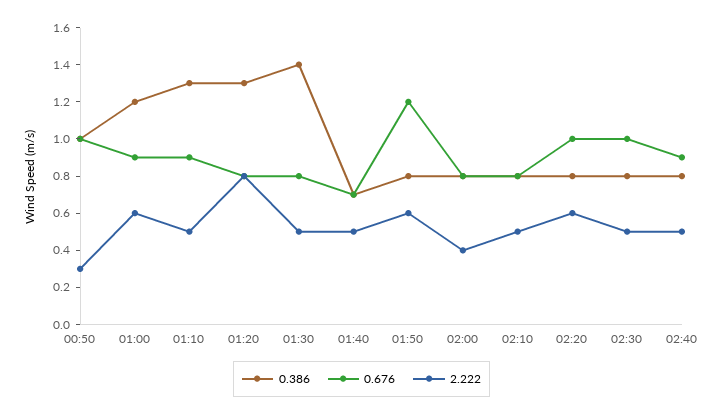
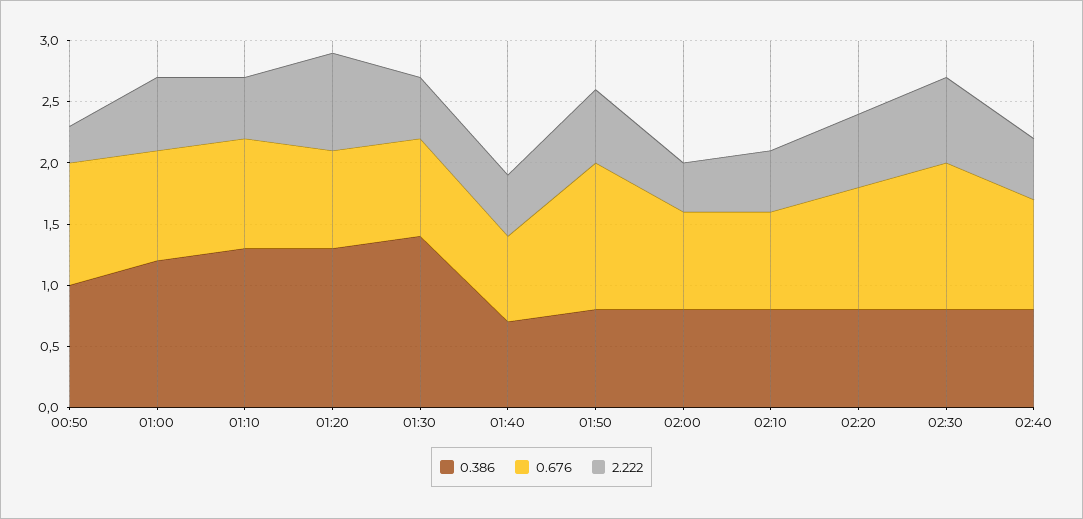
0.676, 02:30: 1 -> 1.2
2.222, 02:30: 0.5 -> 0.7

